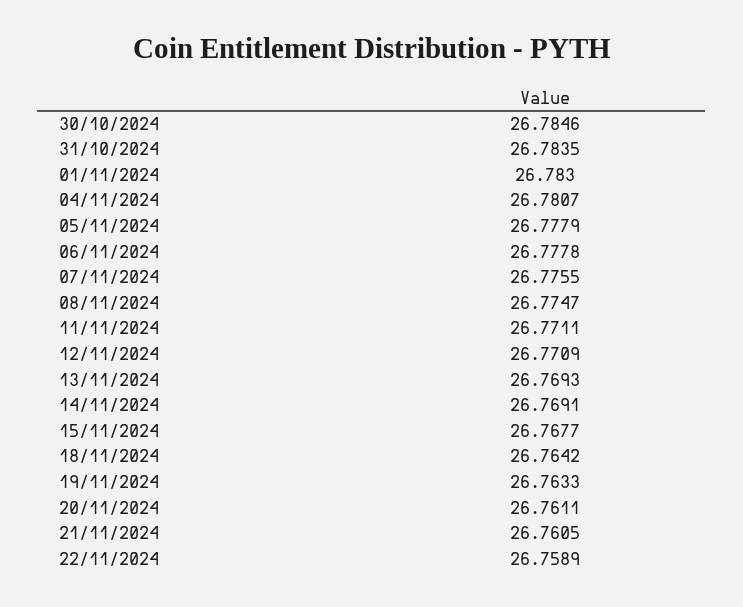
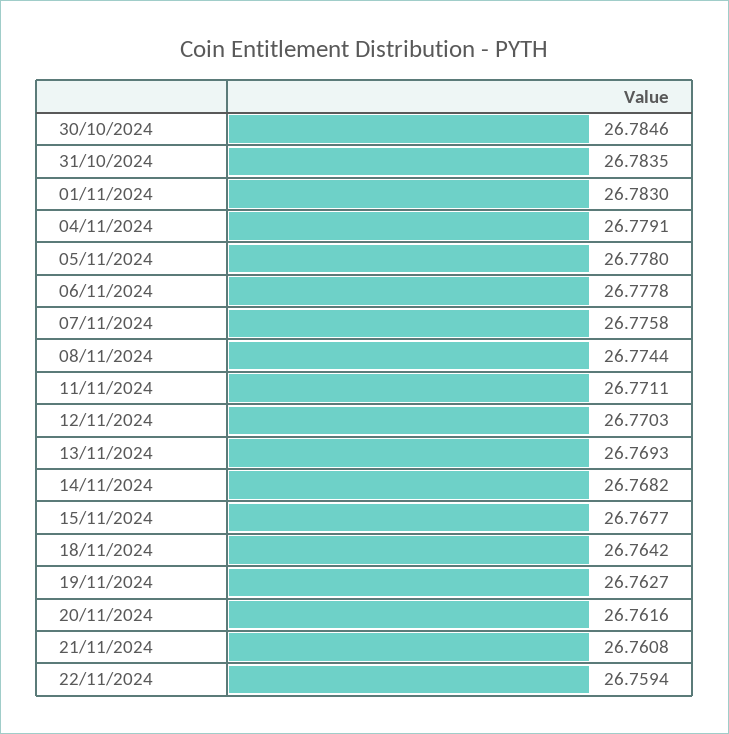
04/11/2024: 26.7807 -> 26.7791
05/11/2024: 26.7779 -> 26.778
07/11/2024: 26.7755 -> 26.7758
08/11/2024: 26.7747 -> 26.7744
12/11/2024: 26.7709 -> 26.7703
14/11/2024: 26.7691 -> 26.7682
19/11/2024: 26.7633 -> 26.7627
20/11/2024: 26.7611 -> 26.7616
21/11/2024: 26.7605 -> 26.7608
22/11/2024: 26.7589 -> 26.7594

